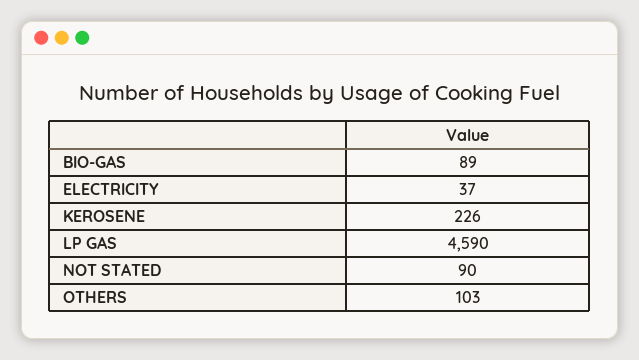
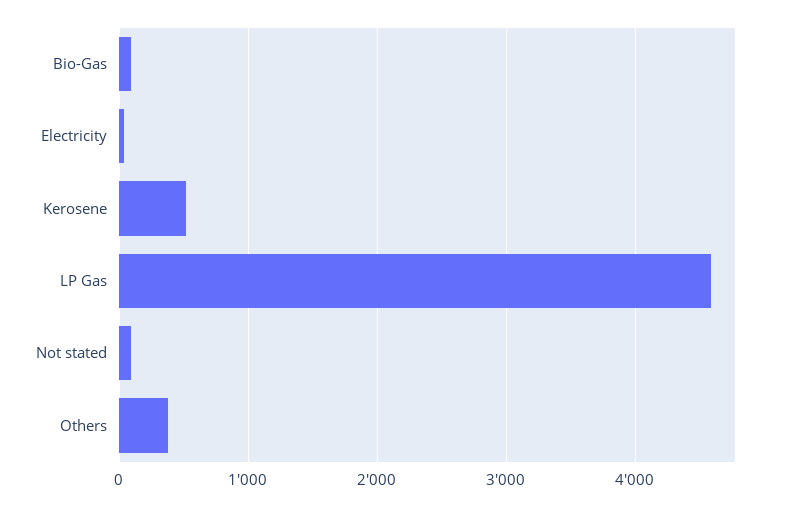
KEROSENE: 226 -> 500
OTHERS: 103 -> 400

